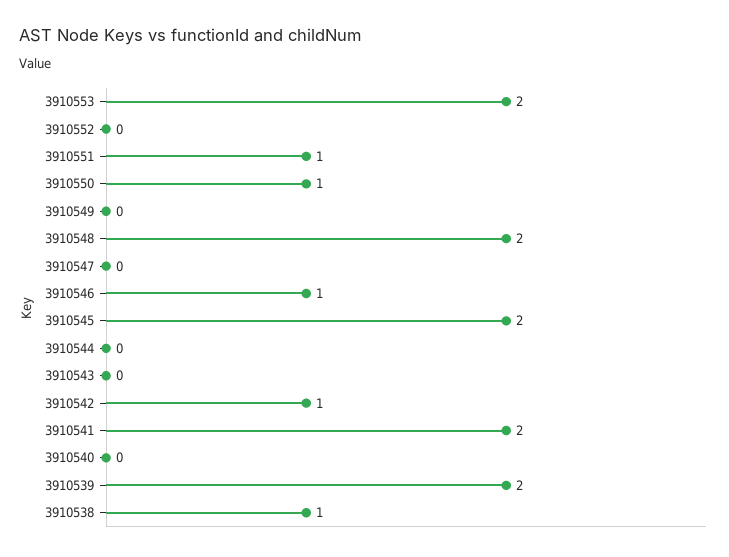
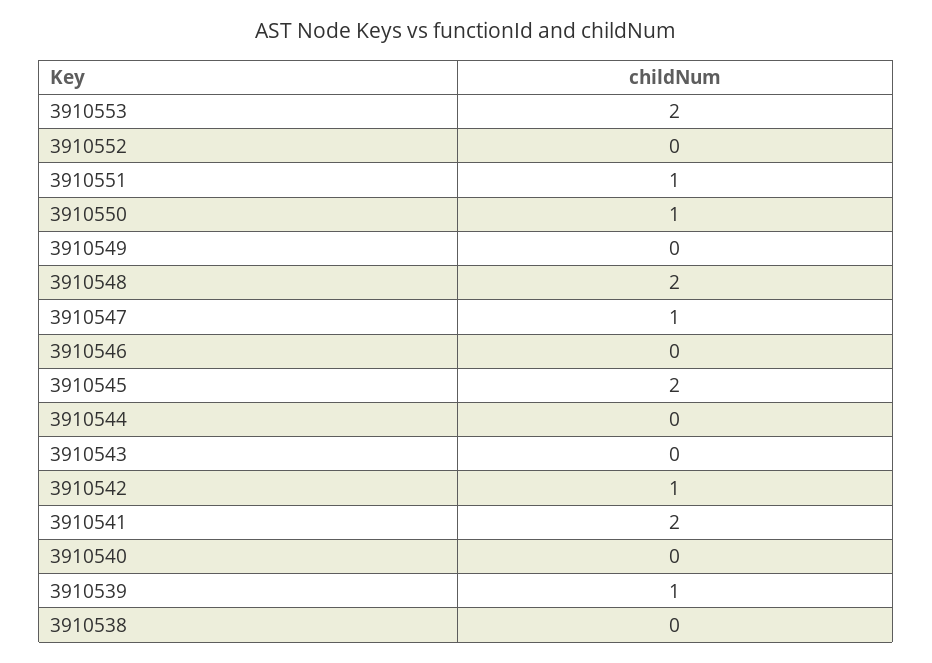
3910547: 0 -> 1
3910546: 1 -> 0
3910539: 2 -> 1
3910538: 1 -> 0

